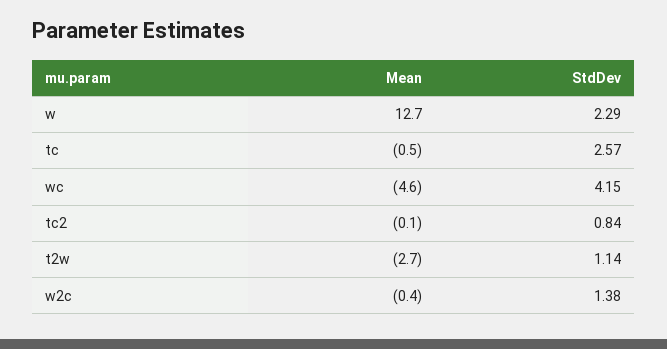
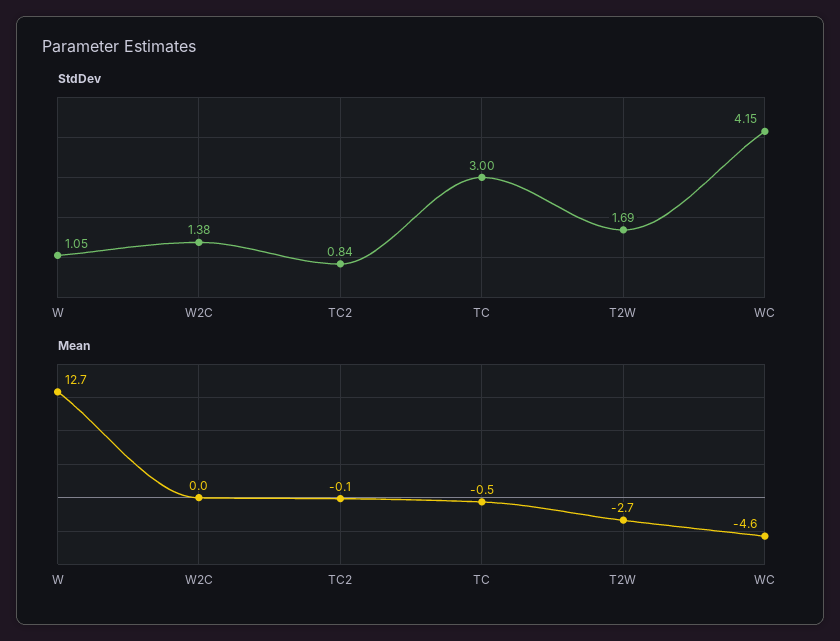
StdDev, w: 2.29 -> 1.05
StdDev, tc: 2.57 -> 3
StdDev, t2w: 1.14 -> 1.69
Mean, w2c: -0.4 -> 0

